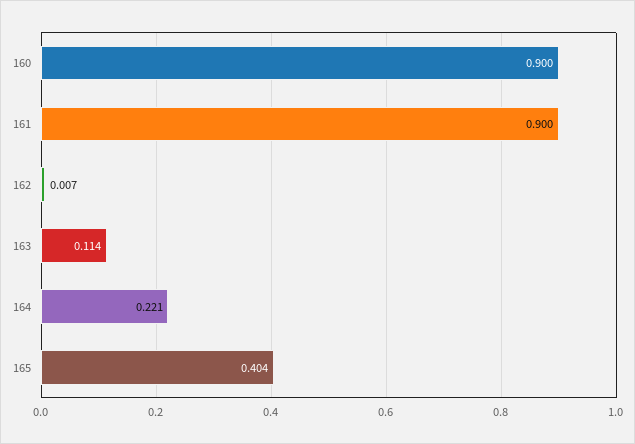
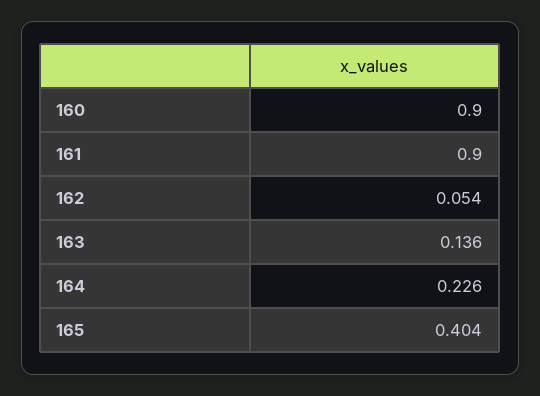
162: 0.007 -> 0.054
163: 0.114 -> 0.136
164: 0.221 -> 0.226

